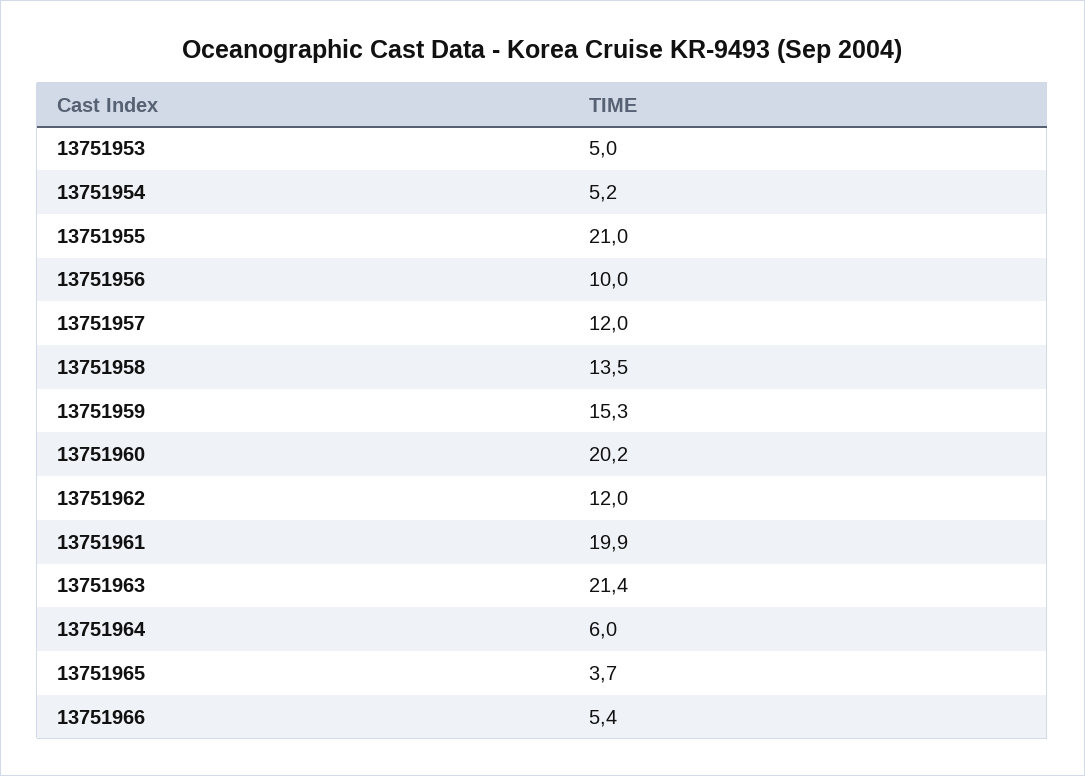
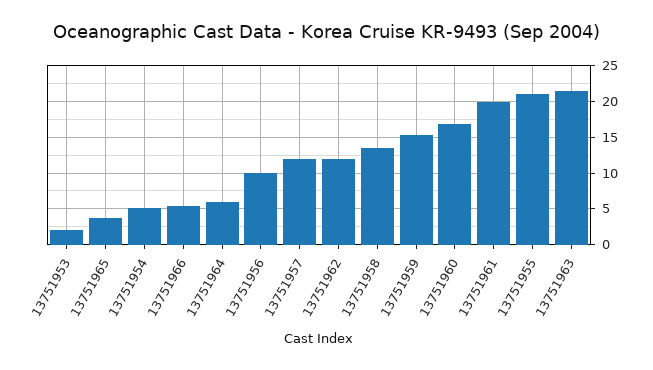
13751953: 5 -> 2
13751960: 20.2 -> 17

